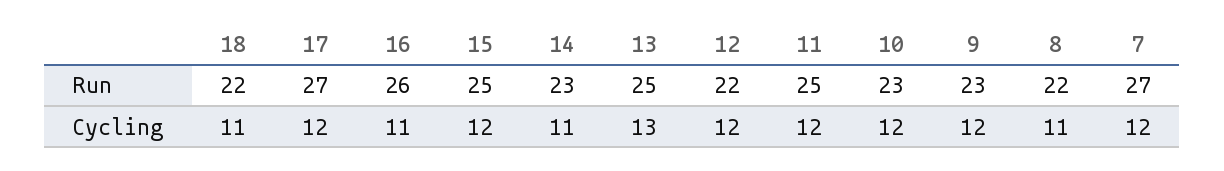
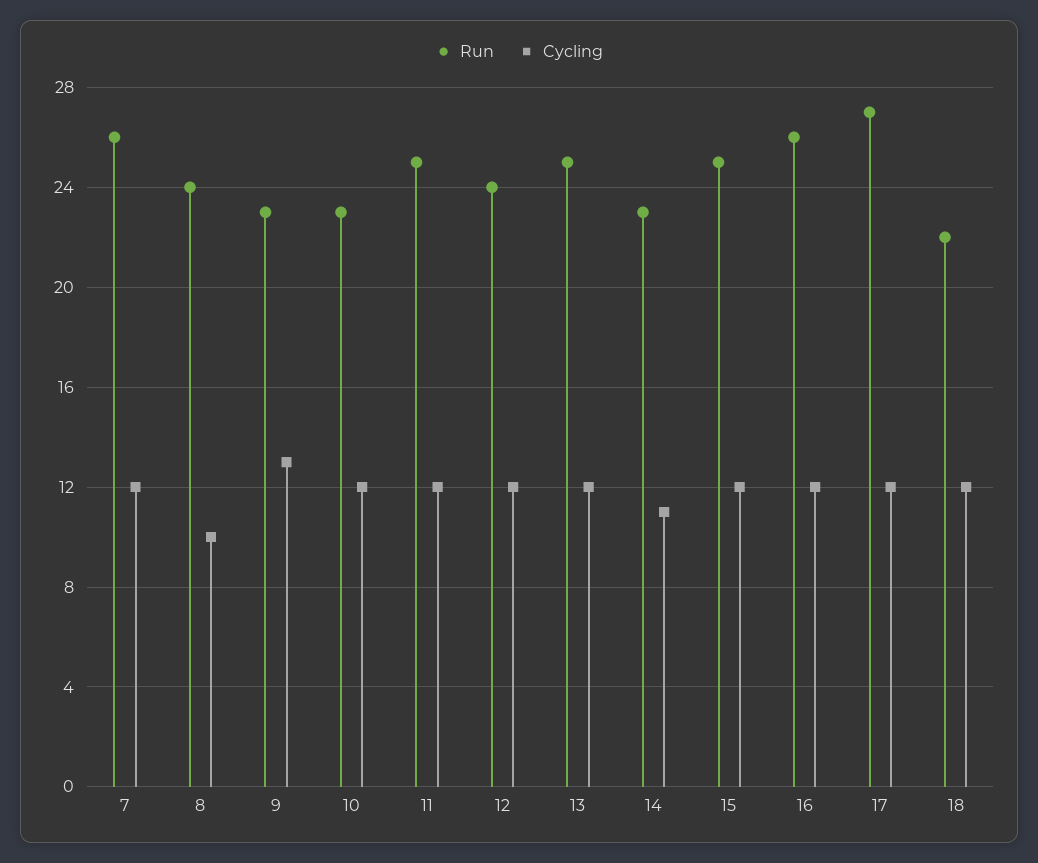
Run, 12: 22 -> 24
Run, 8: 22 -> 24
Run, 7: 27 -> 26
Cycling, 18: 11 -> 12
Cycling, 16: 11 -> 12
Cycling, 13: 13 -> 12
Cycling, 9: 12 -> 13
Cycling, 8: 11 -> 10

